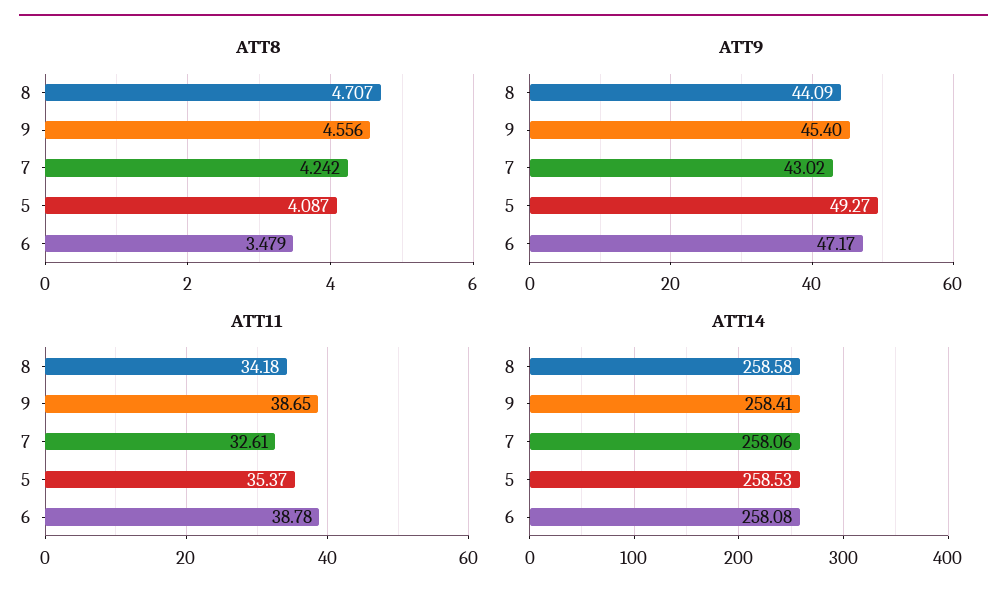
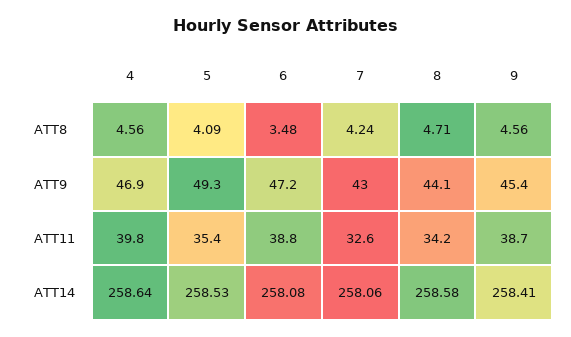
ATT8, 4: none -> 4.56
ATT9, 4: none -> 46.9
ATT11, 4: none -> 39.8
ATT14, 4: none -> 258.64

